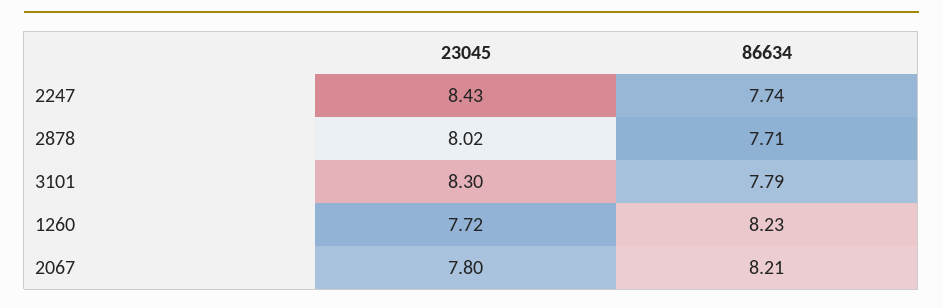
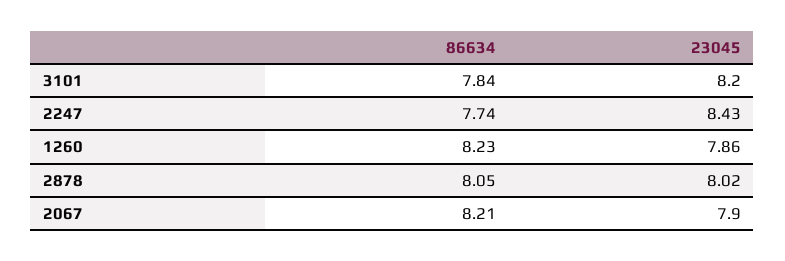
86634, 2878: 7.71 -> 8.05
23045, 3101: 8.3 -> 8.2
86634, 3101: 7.79 -> 7.84
23045, 1260: 7.72 -> 7.86
23045, 2067: 7.8 -> 7.9

